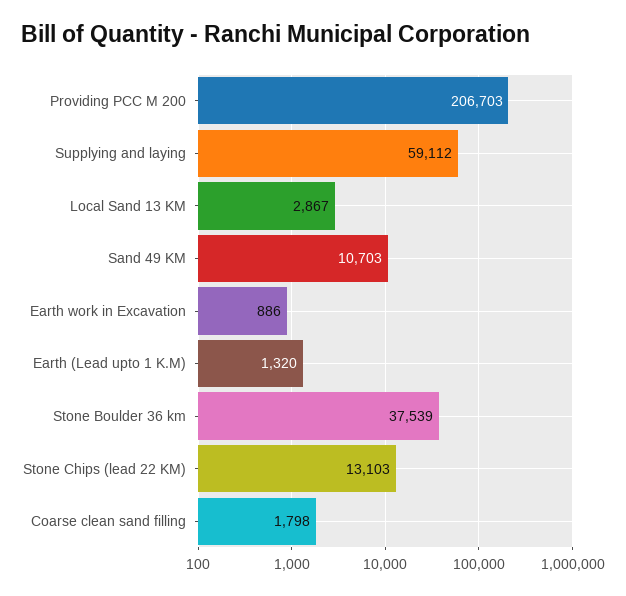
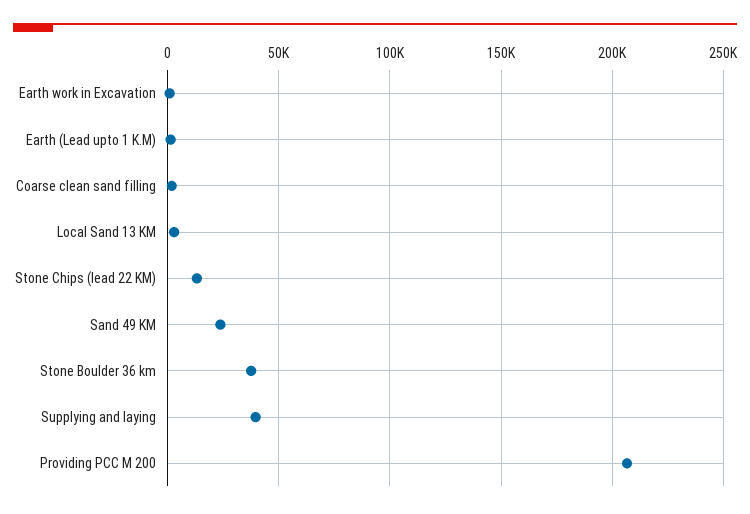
Supplying and laying: 59112 -> 40000
Sand 49 KM: 10703 -> 25000

